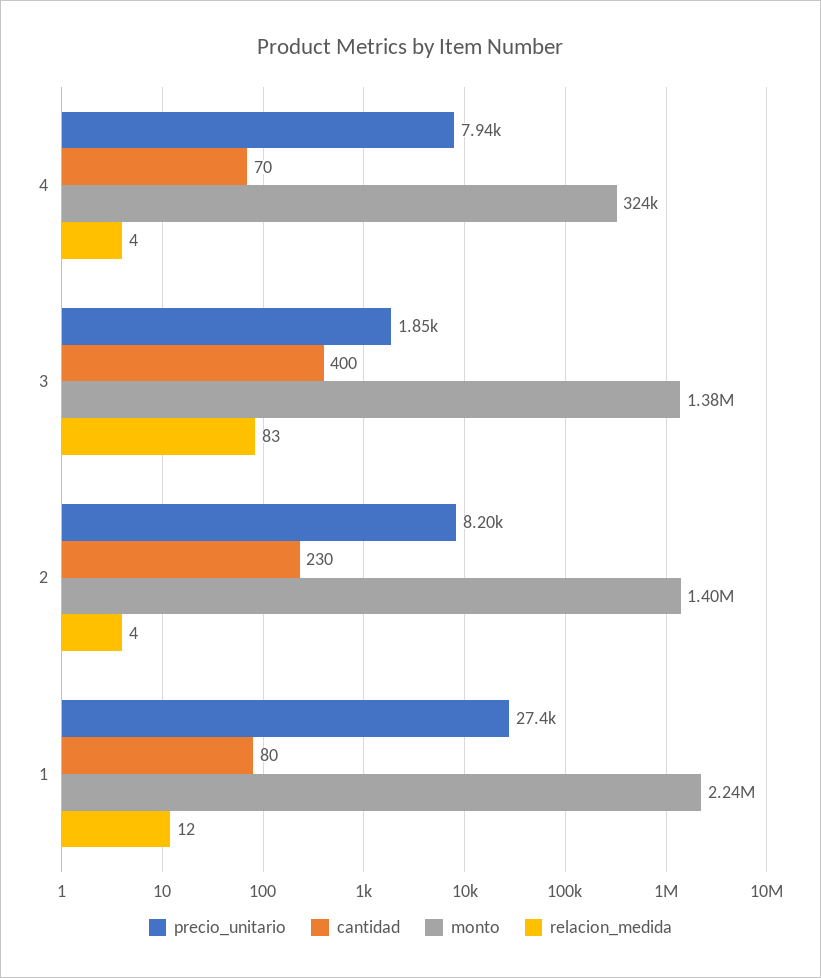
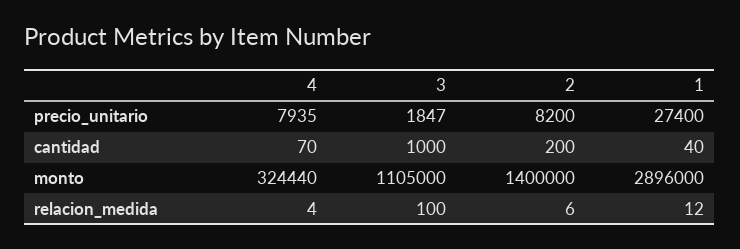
cantidad, 3: 400 -> 1000
monto, 3: 1380000 -> 1105000
relacion_medida, 3: 83 -> 100
cantidad, 2: 230 -> 200
relacion_medida, 2: 4 -> 6
cantidad, 1: 80 -> 40
monto, 1: 2240000 -> 2896000

